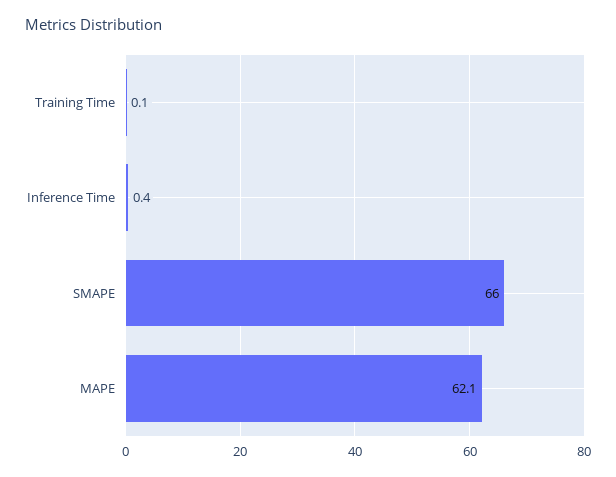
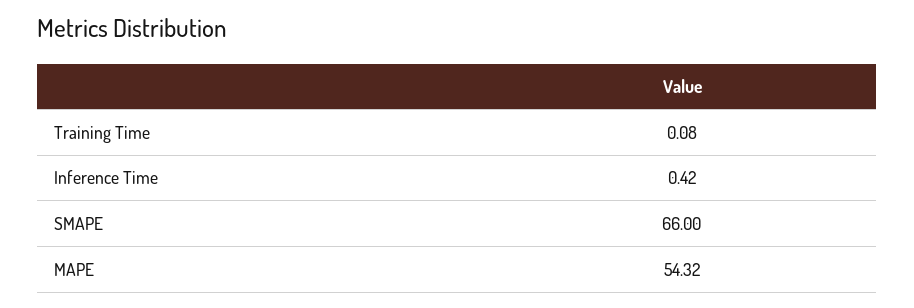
MAPE: 62.1 -> 54.32

